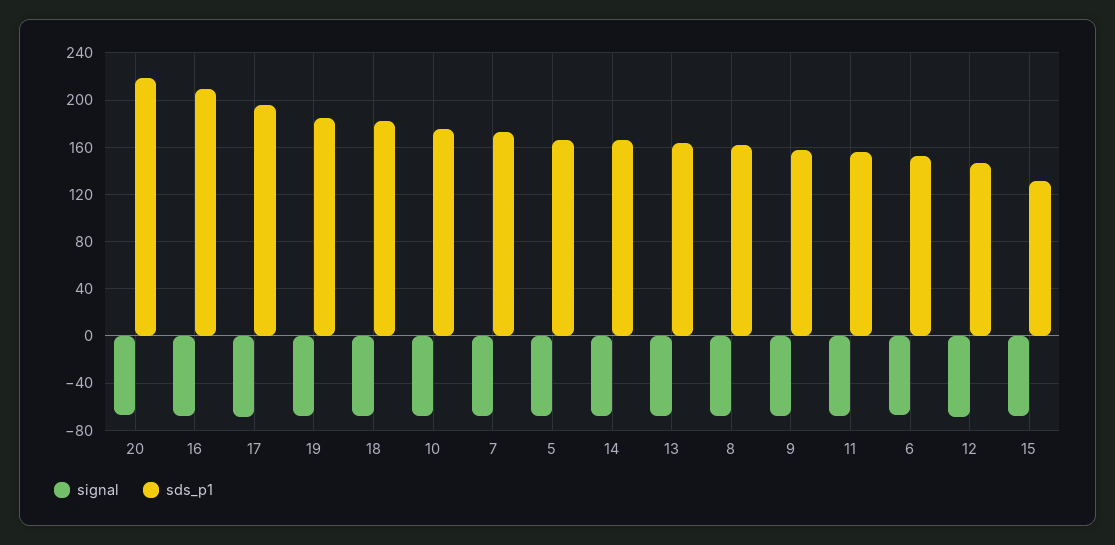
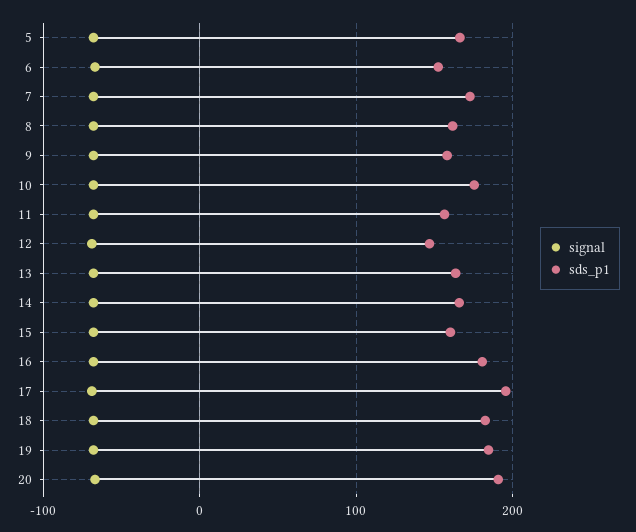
sds_p1, 20: 220 -> 190
sds_p1, 16: 210 -> 180
sds_p1, 15: 130 -> 160

